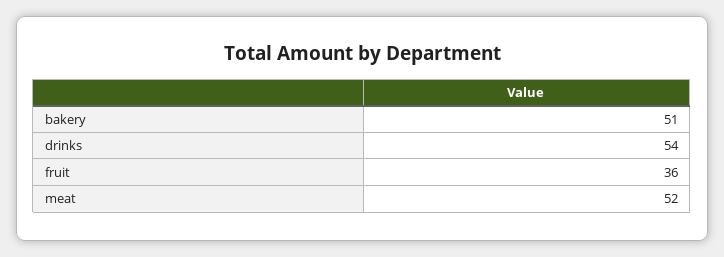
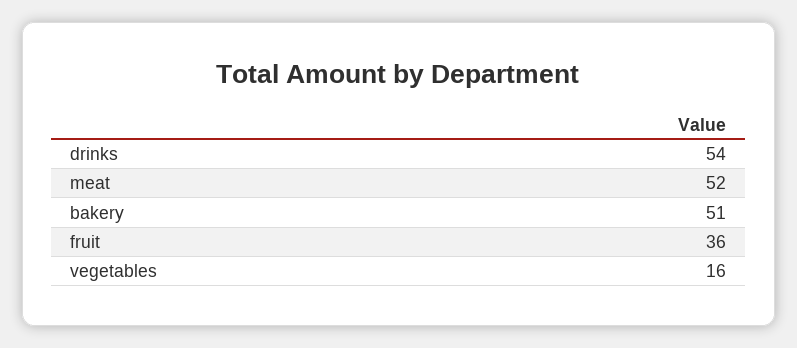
vegetables: none -> 16

